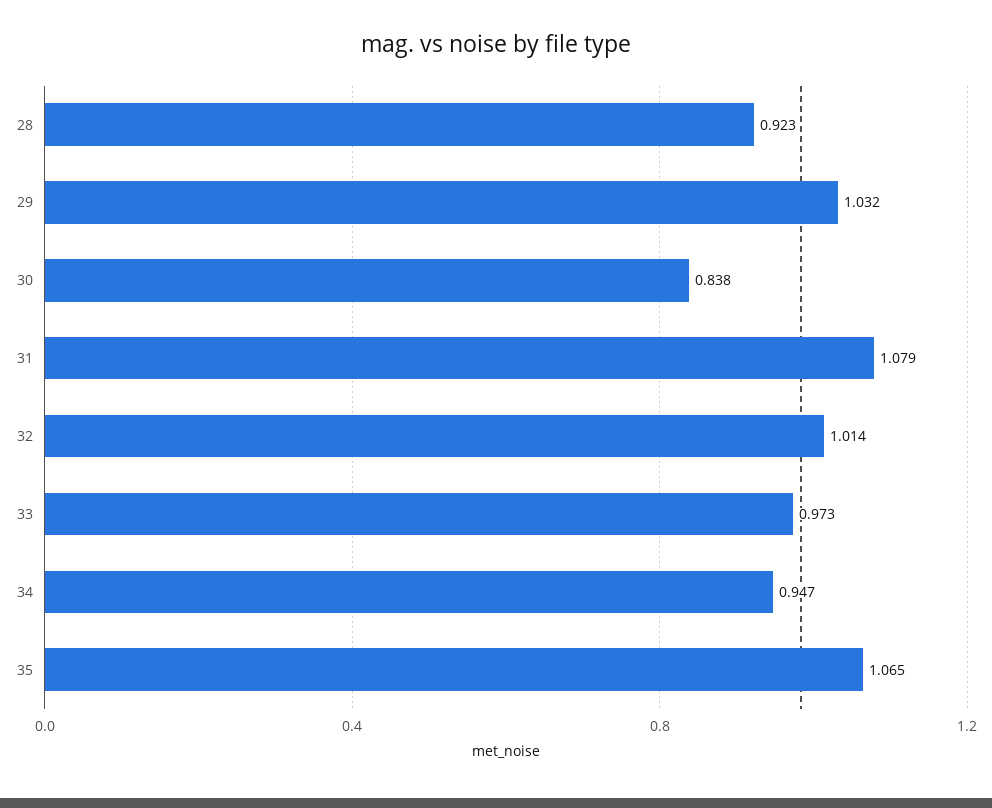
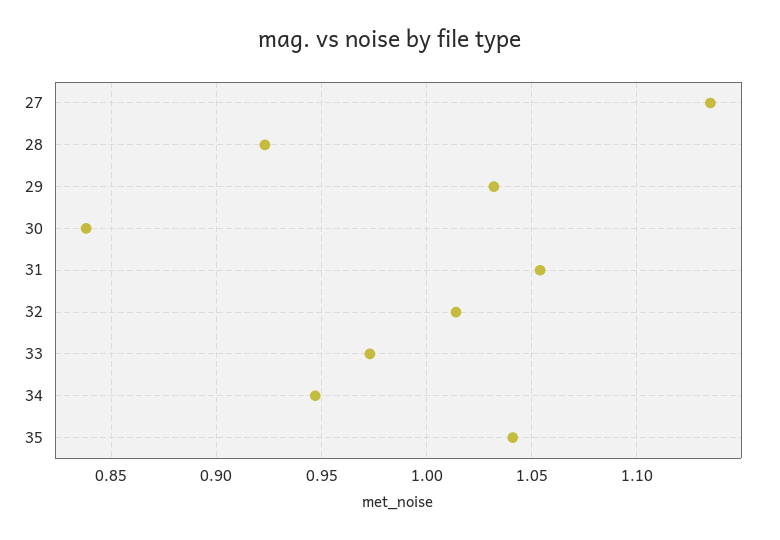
31: 1.079 -> 1.055
35: 1.065 -> 1.04
27: none -> 1.135

